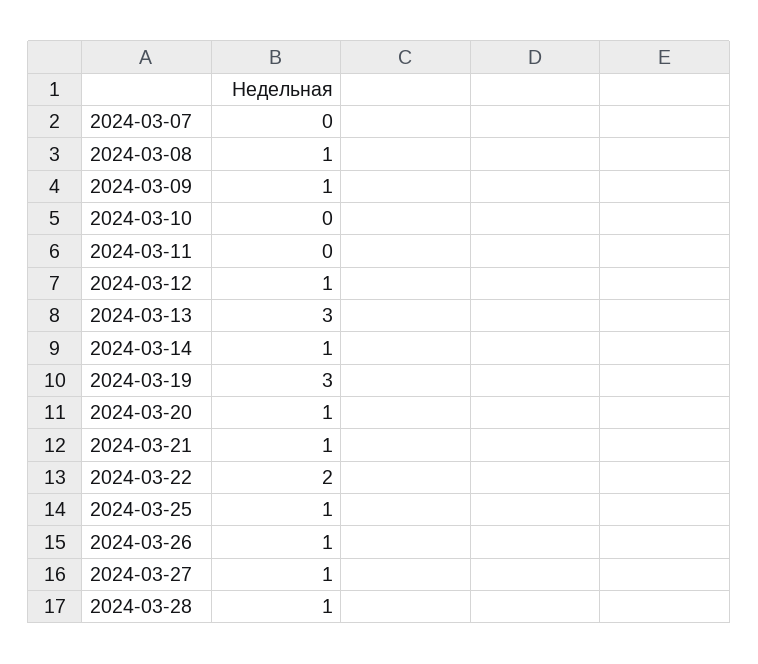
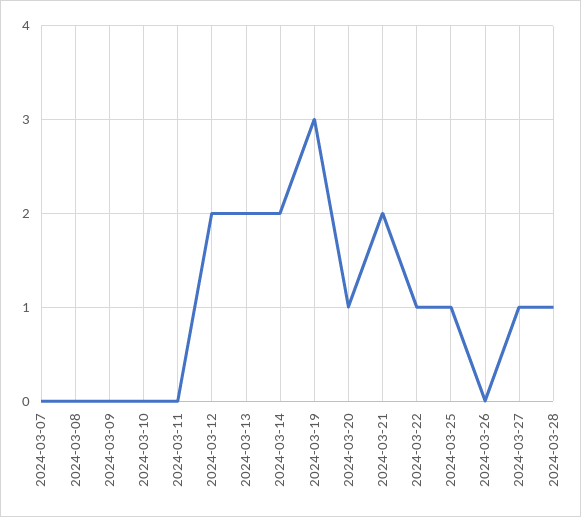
2024-03-08: 1 -> 0
2024-03-09: 1 -> 0
2024-03-12: 1 -> 2
2024-03-13: 3 -> 2
2024-03-14: 1 -> 2
2024-03-21: 1 -> 2
2024-03-22: 2 -> 1
2024-03-26: 1 -> 0

